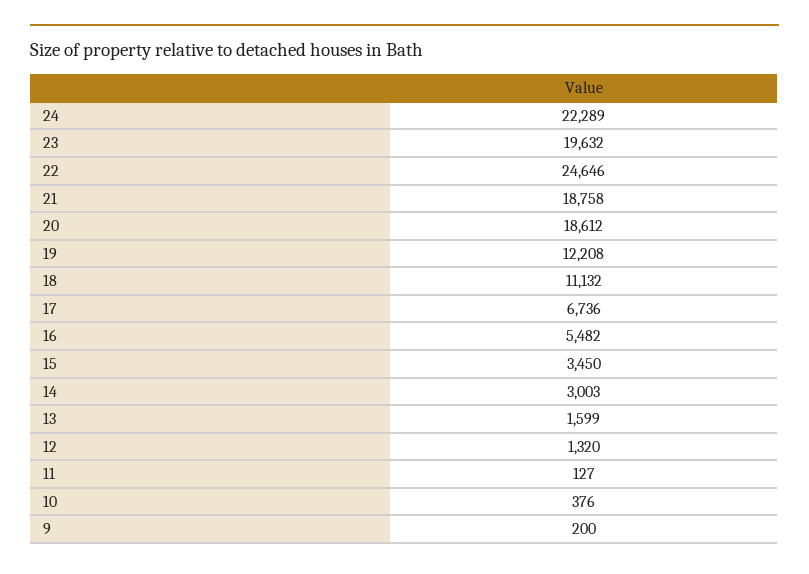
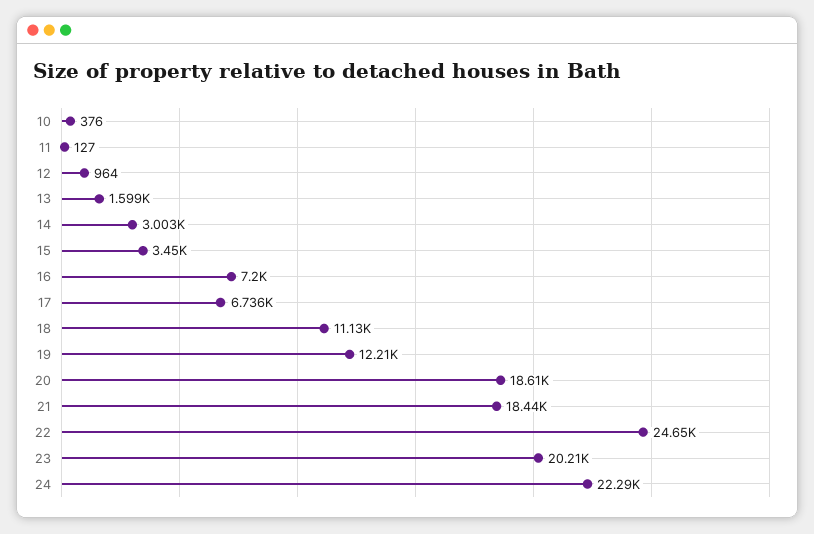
23: 19632 -> 20210
21: 18758 -> 18440
16: 5482 -> 7200
12: 1320 -> 964
9: 200 -> none

